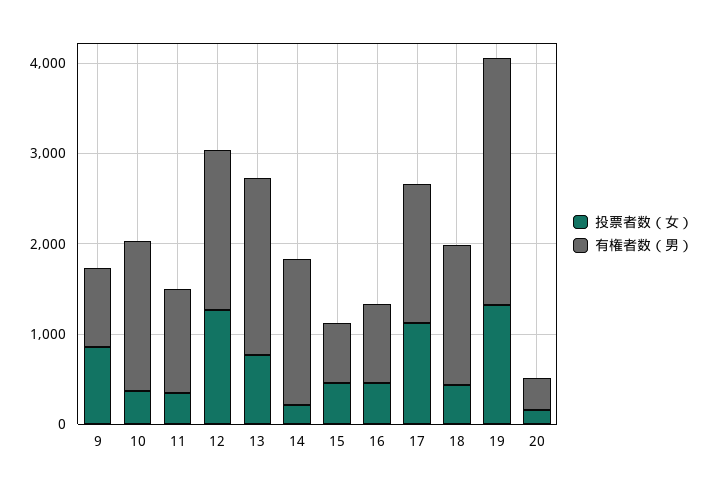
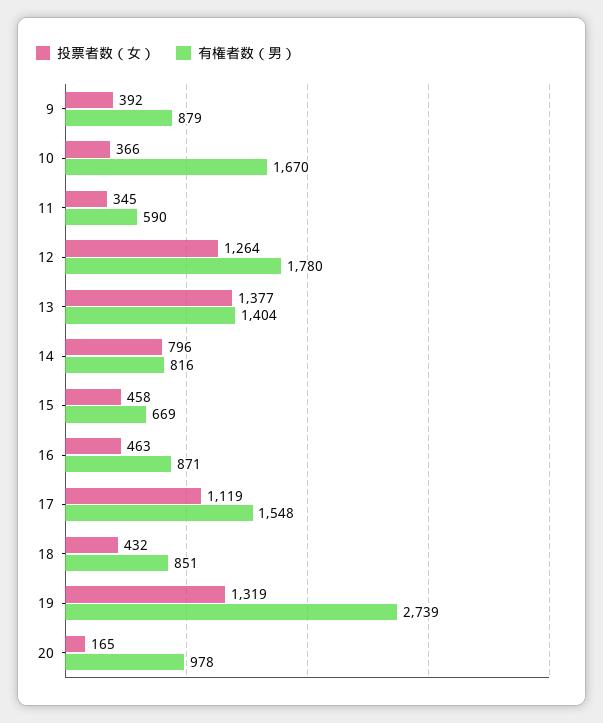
投票者数（女）, 9: 800 -> 392
有権者数（男）, 11: 1200 -> 590
投票者数（女）, 13: 800 -> 1377
有権者数（男）, 13: 2000 -> 1404
投票者数（女）, 14: 200 -> 796
有権者数（男）, 14: 1600 -> 816
有権者数（男）, 18: 1600 -> 851
有権者数（男）, 20: 400 -> 978

